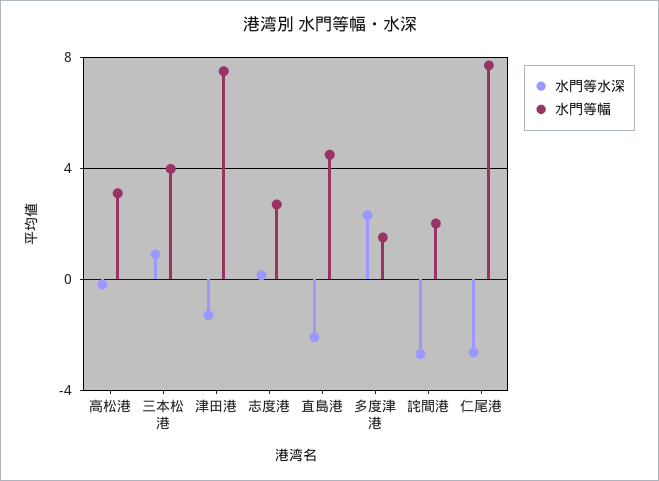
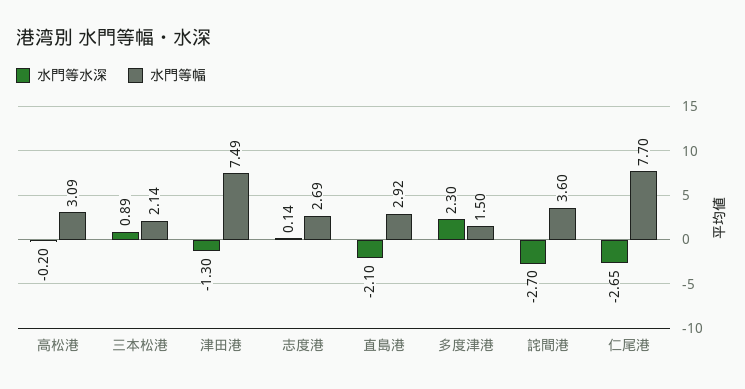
水門等幅, 三本松港: 4 -> 2.14
水門等幅, 直島港: 4.5 -> 2.92
水門等幅, 詫間港: 2 -> 3.6

